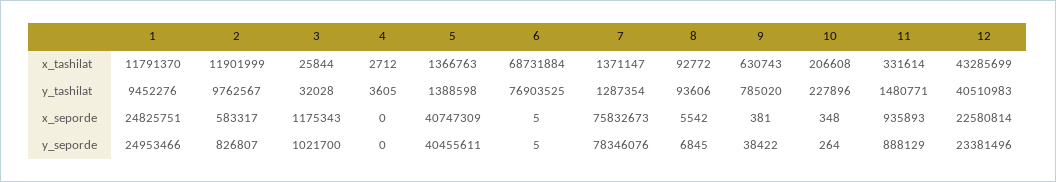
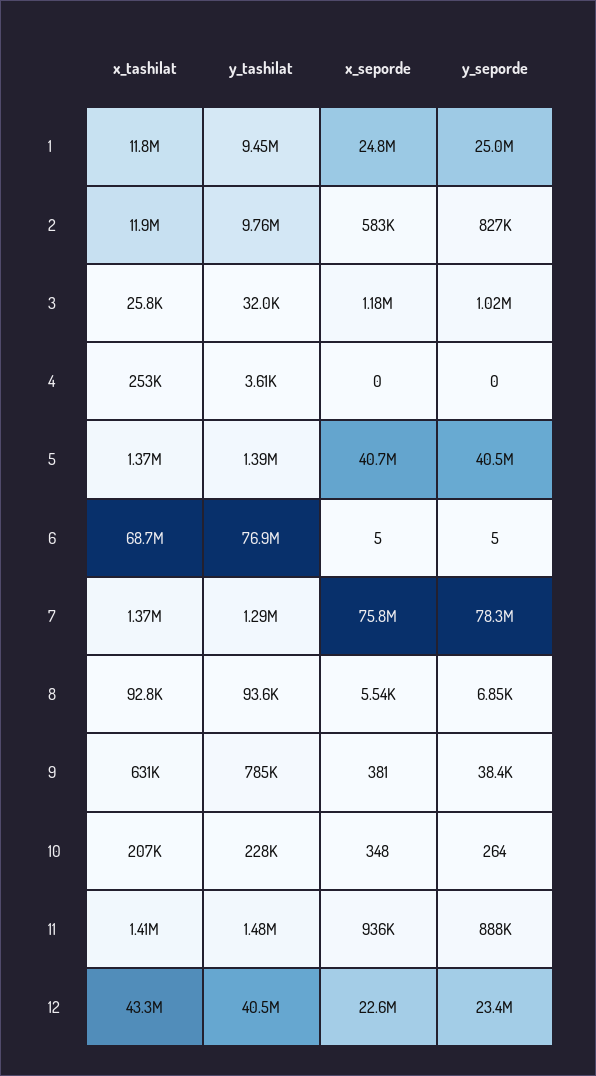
4, x_tashilat: 2712 -> 253000
11, x_tashilat: 331614 -> 1410000

